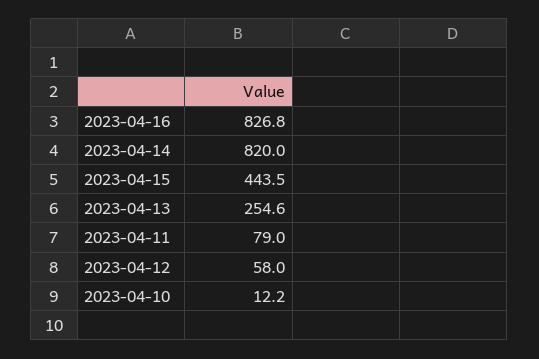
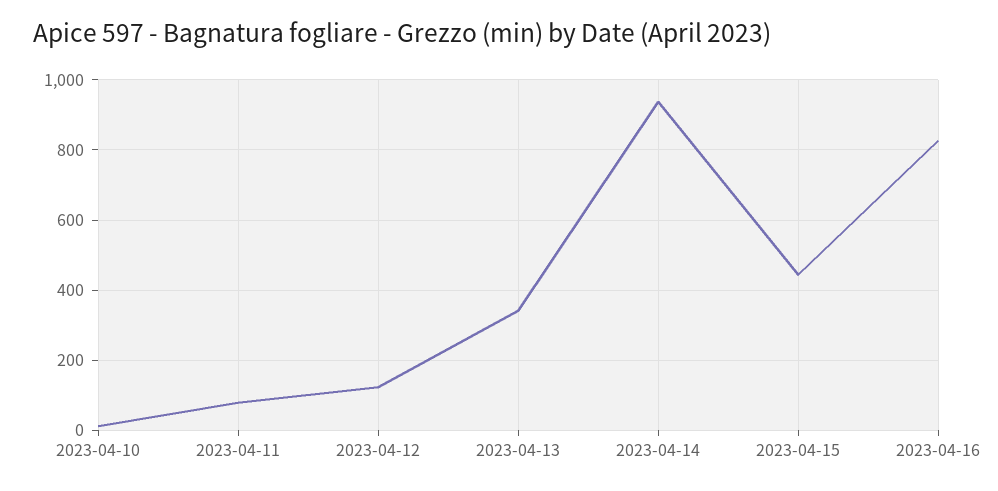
2023-04-14: 820 -> 940
2023-04-13: 254.6 -> 340
2023-04-12: 58 -> 120

